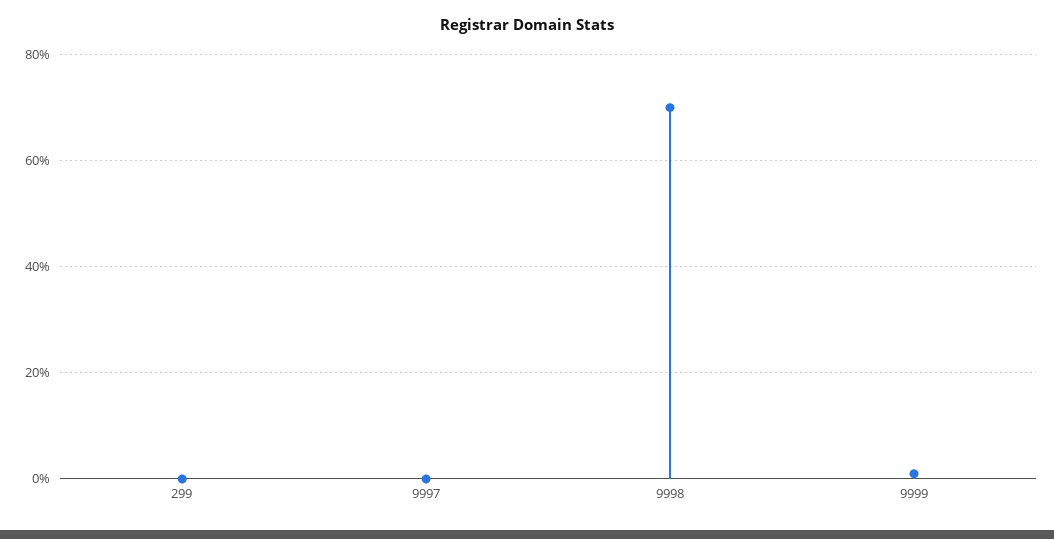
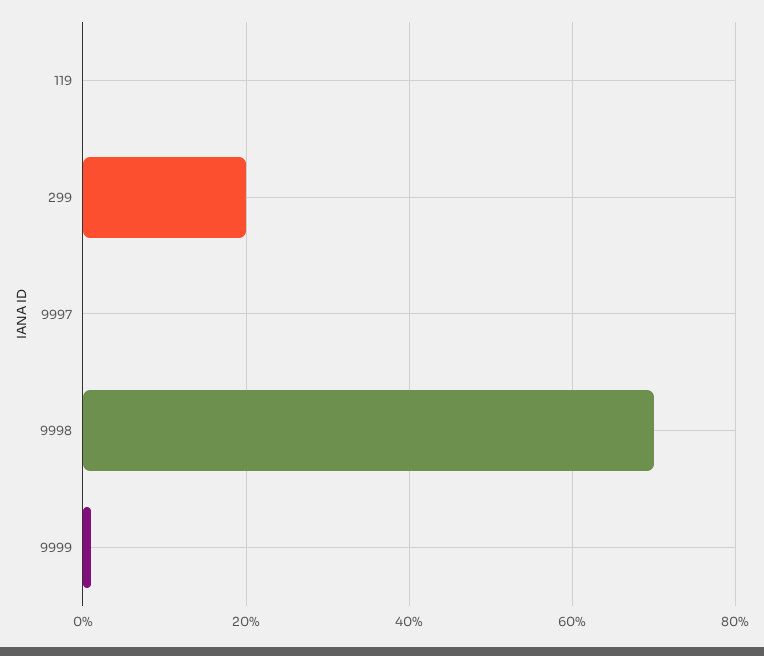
299: 0 -> 20
119: none -> 0

